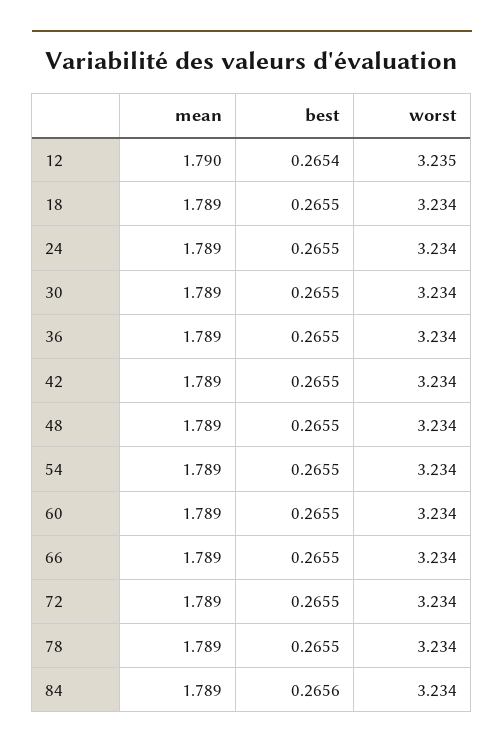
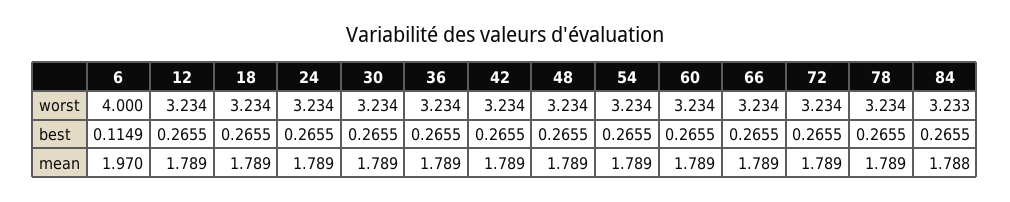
mean, 12: 1.79 -> 1.789
best, 12: 0.2654 -> 0.2655
worst, 12: 3.235 -> 3.234
mean, 84: 1.789 -> 1.788
best, 84: 0.2656 -> 0.2655
worst, 84: 3.234 -> 3.233
worst, 6: none -> 4
best, 6: none -> 0.1149
mean, 6: none -> 1.97

